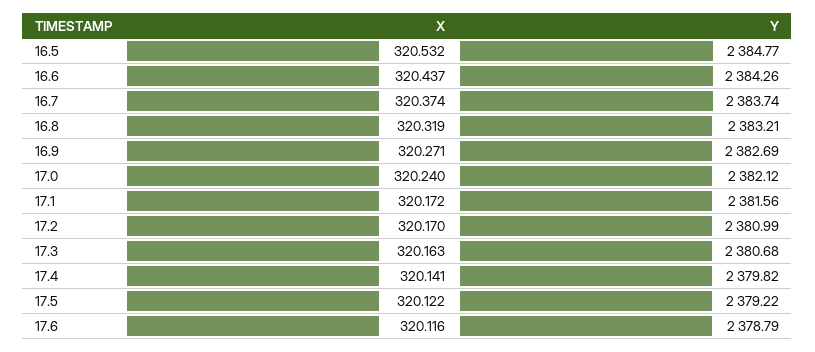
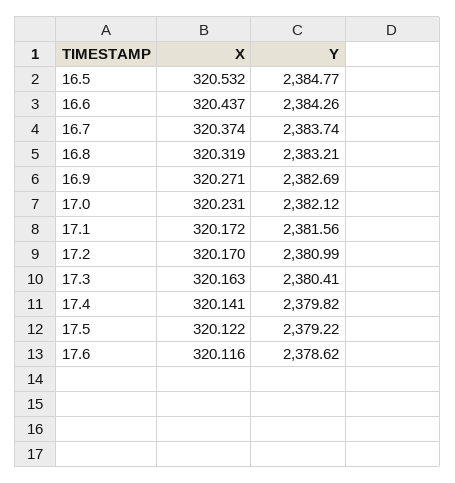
X, 17.0: 320.24 -> 320.231
Y, 17.3: 2380.68 -> 2380.41
Y, 17.6: 2378.79 -> 2378.62

